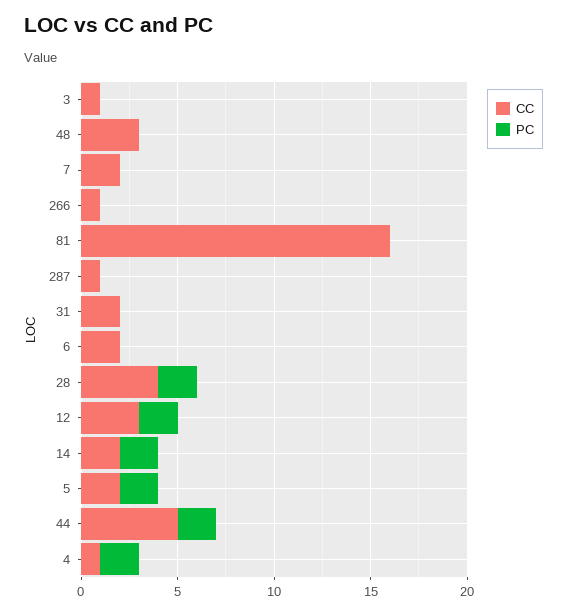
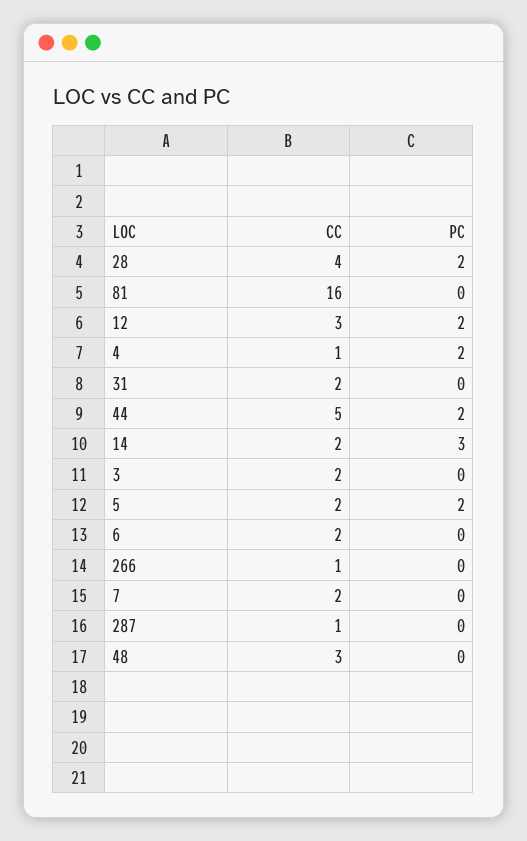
CC, 3: 1 -> 2
PC, 14: 2 -> 3

